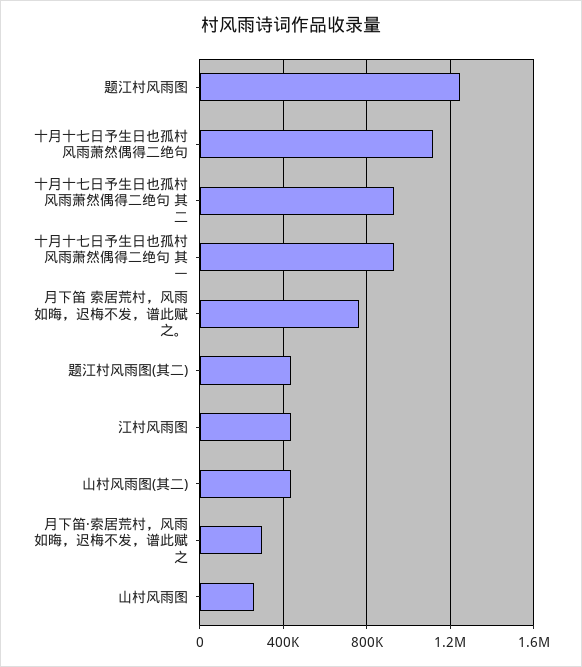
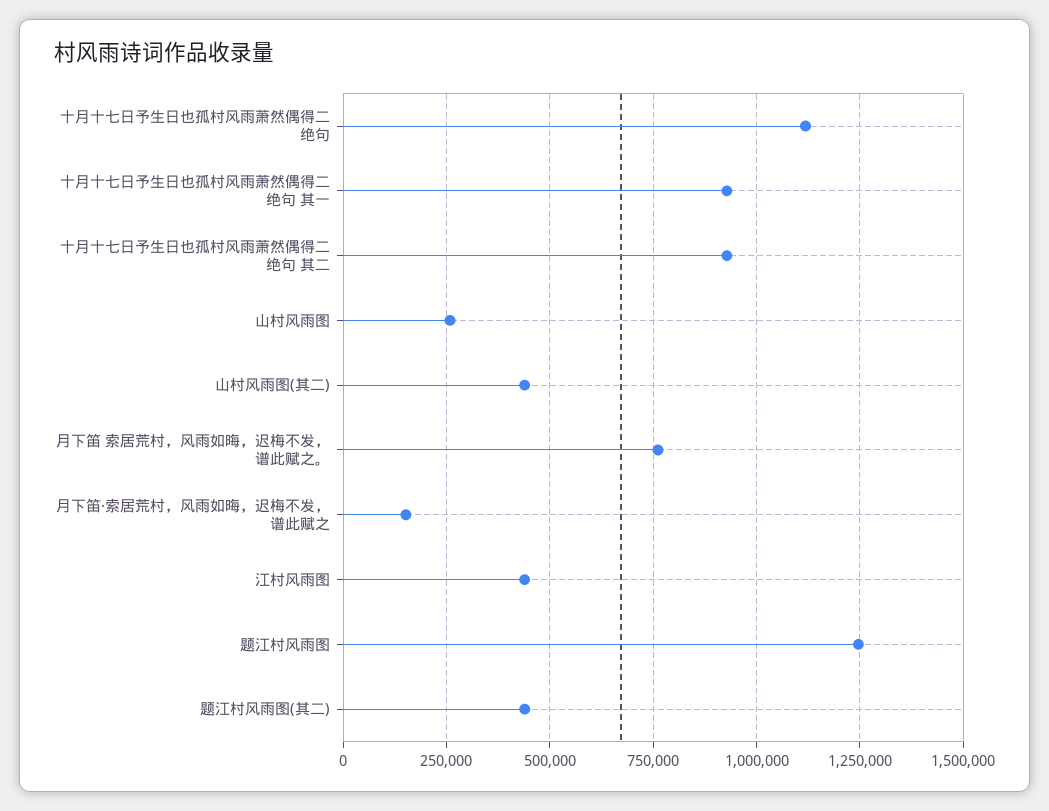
月下笛·索居荒村，风雨如晦，迟梅不发，谱此赋之: 300000 -> 150000

